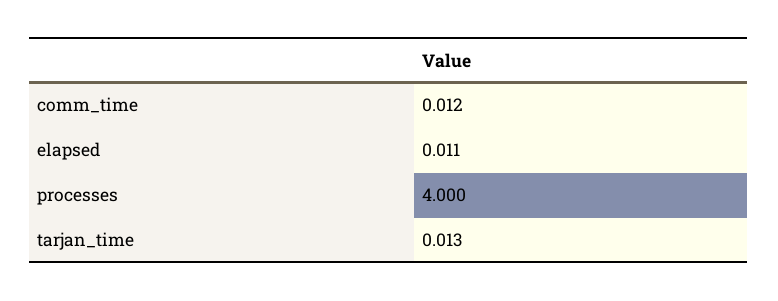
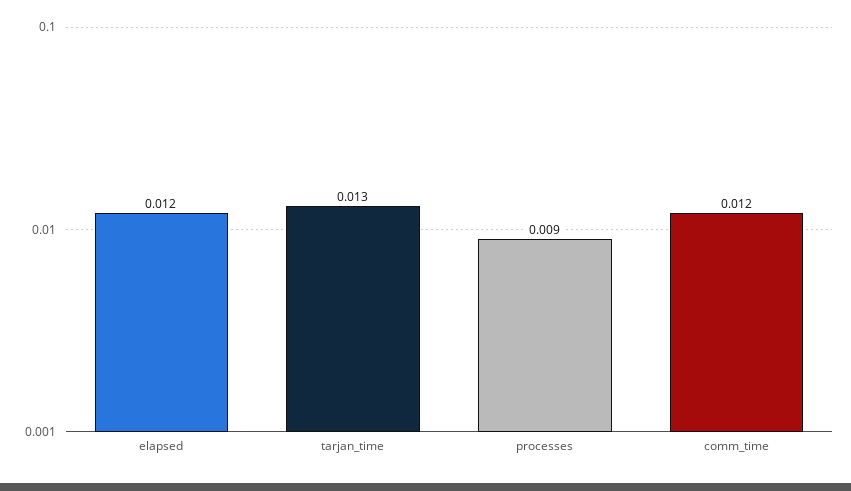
elapsed: 0.011 -> 0.012
processes: 4 -> 0.009

